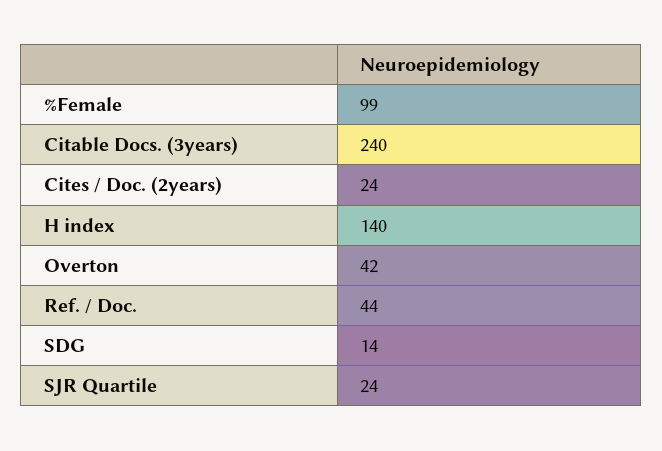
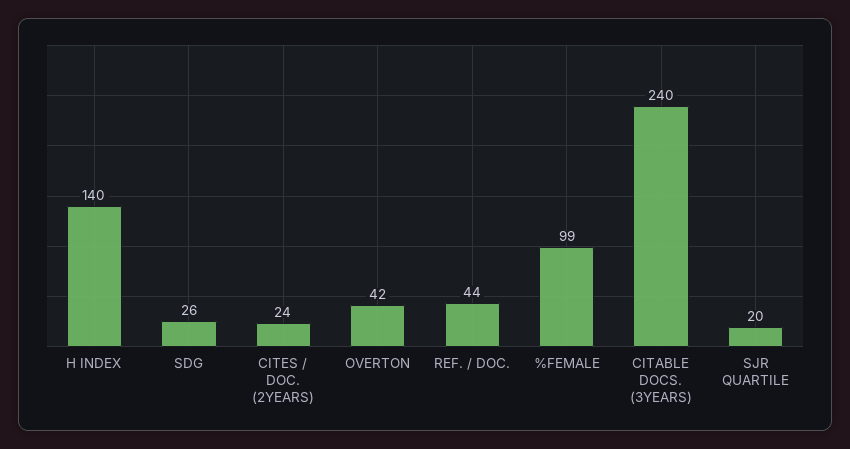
SDG: 14 -> 26
SJR Quartile: 24 -> 20

